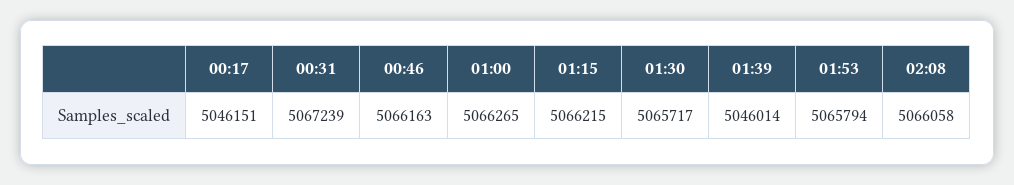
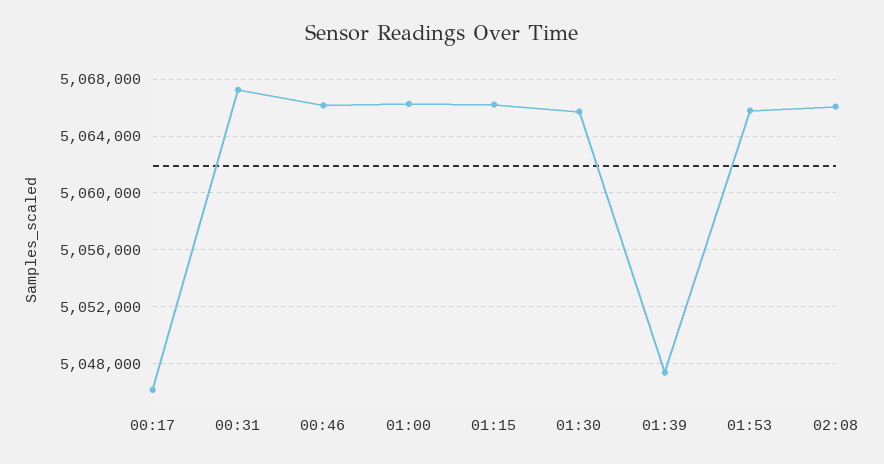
01:39: 5046014 -> 5047500

